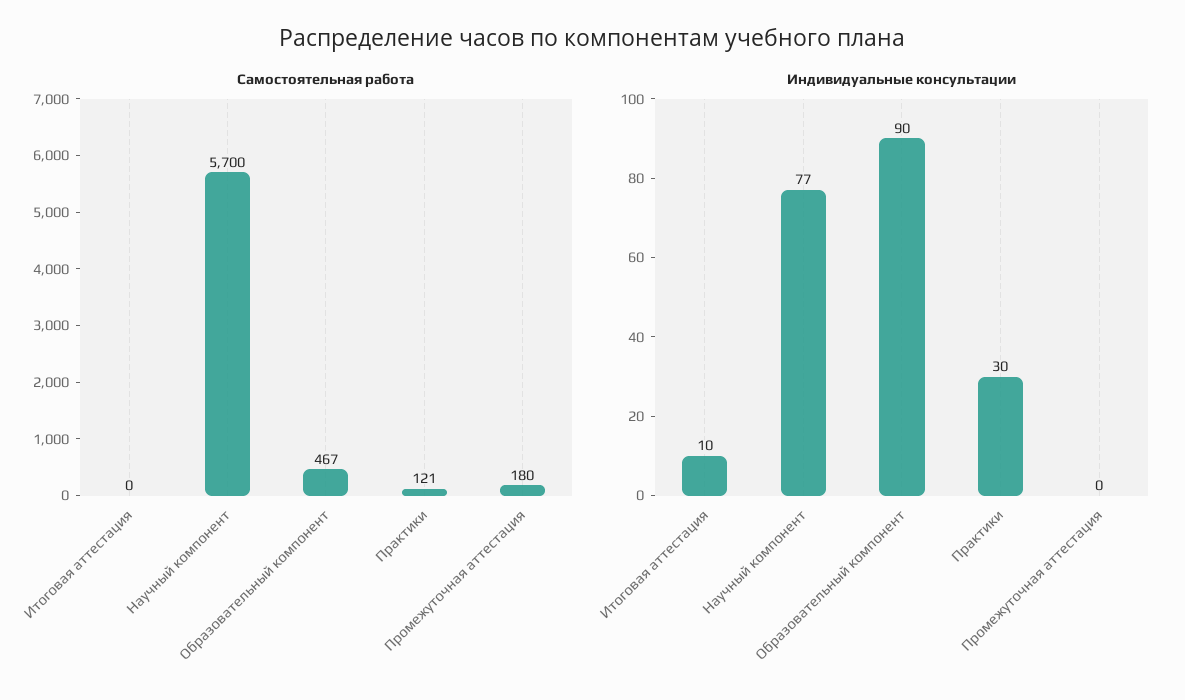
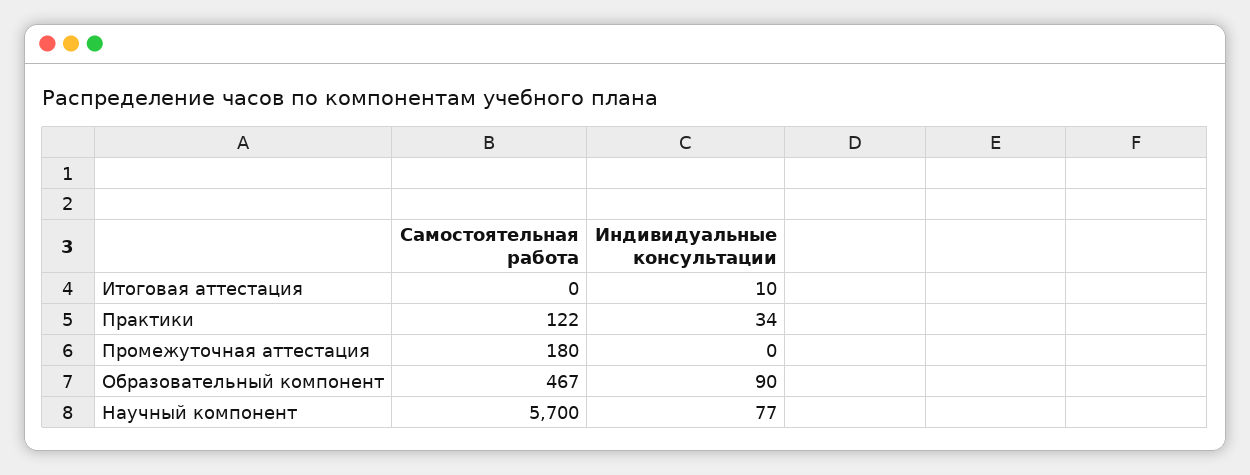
Самостоятельная работа, Практики: 121 -> 122
Индивидуальные консультации, Практики: 30 -> 34

